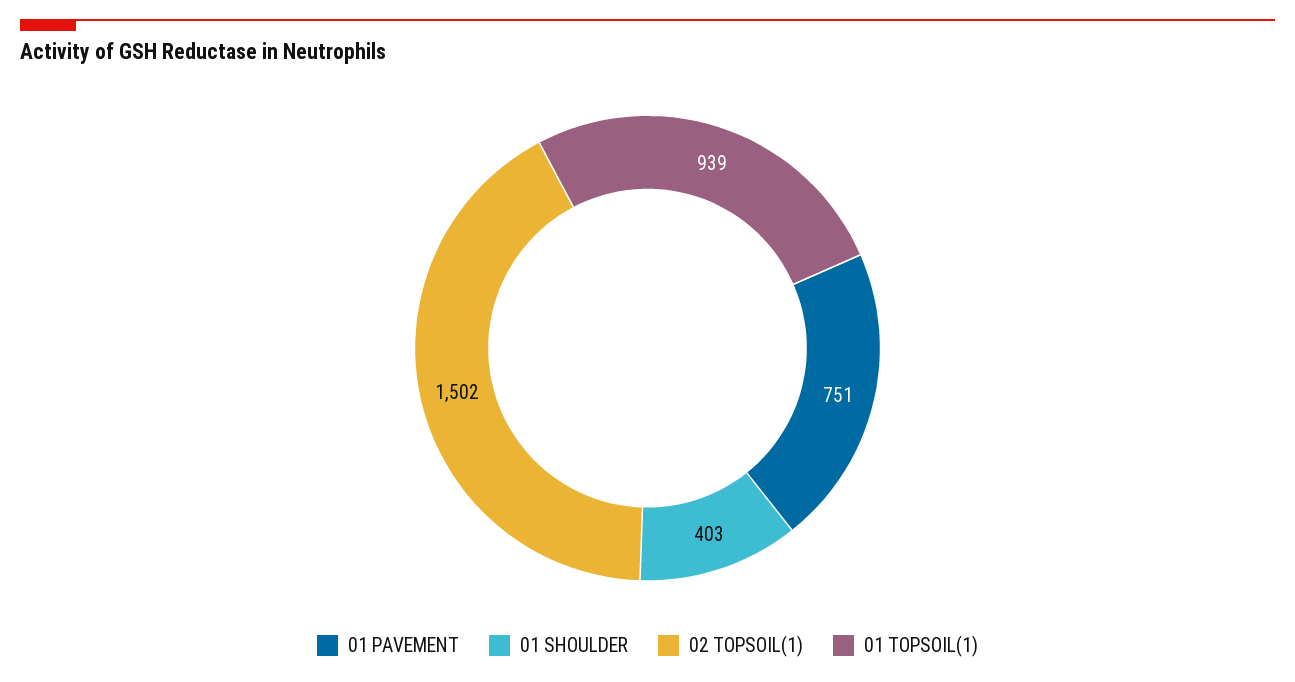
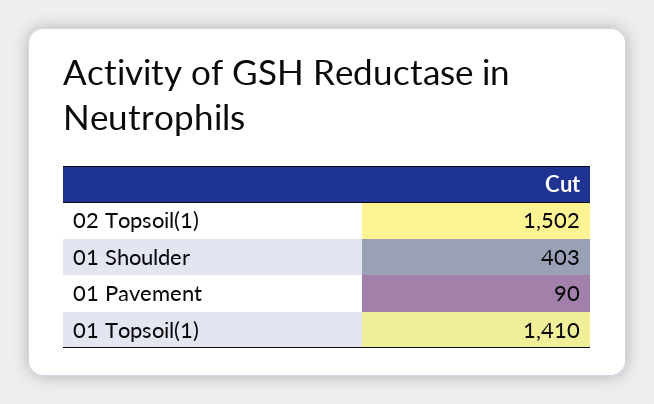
01 PAVEMENT: 751 -> 90
01 TOPSOIL(1): 939 -> 1410

